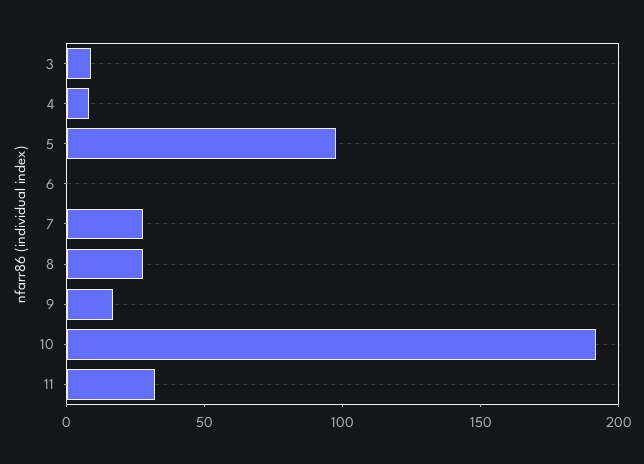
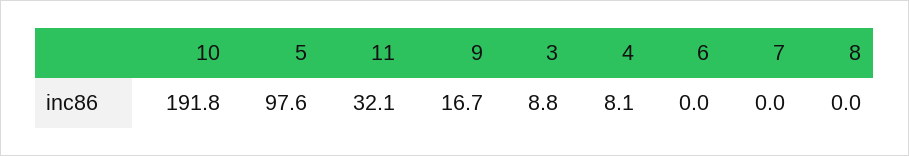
7: 30 -> 0
8: 30 -> 0

